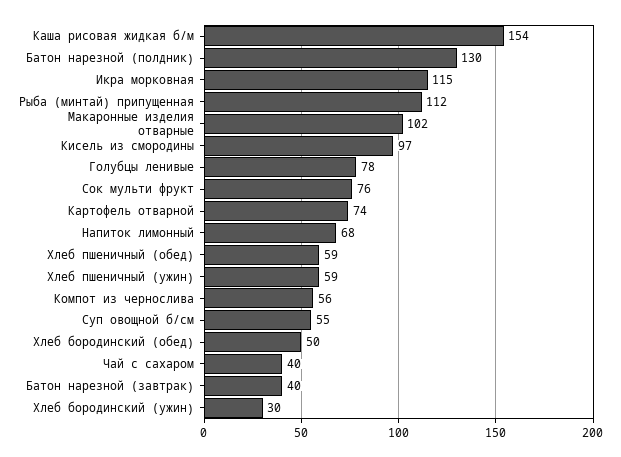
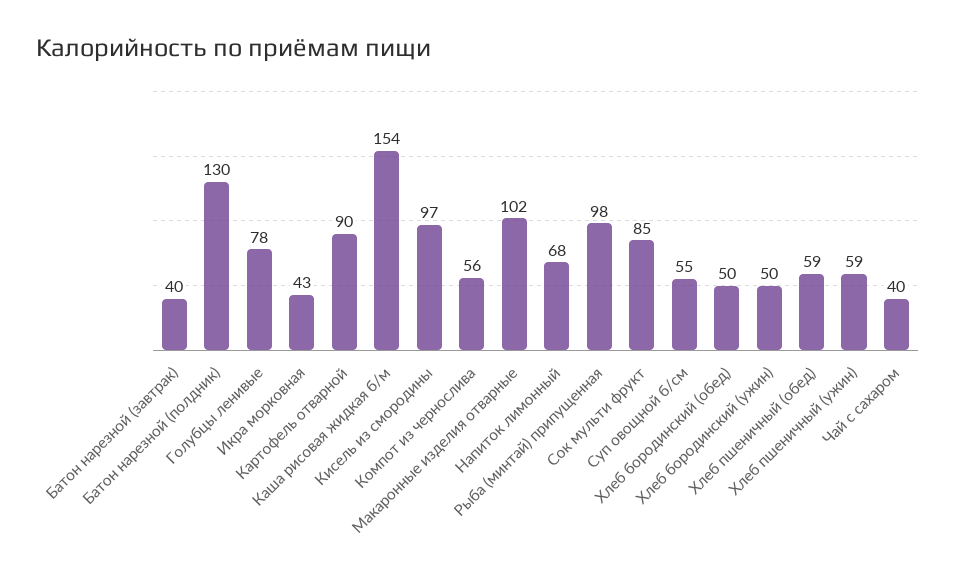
Икра морковная: 115 -> 43
Рыба (минтай) припущенная: 112 -> 98
Сок мульти фрукт: 76 -> 85
Картофель отварной: 74 -> 90
Хлеб бородинский (ужин): 30 -> 50

